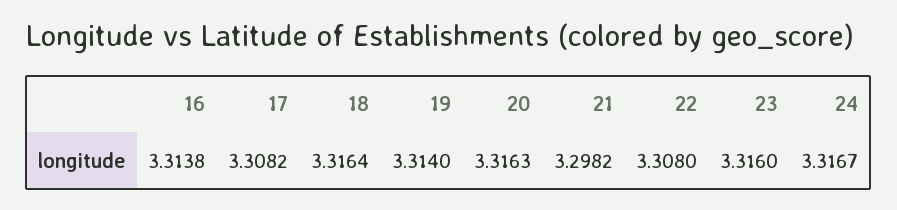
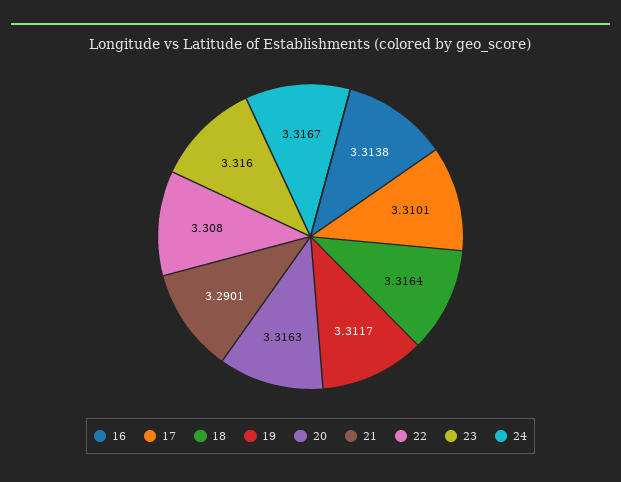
17: 3.3082 -> 3.3101
19: 3.314 -> 3.3117
21: 3.2982 -> 3.2901

